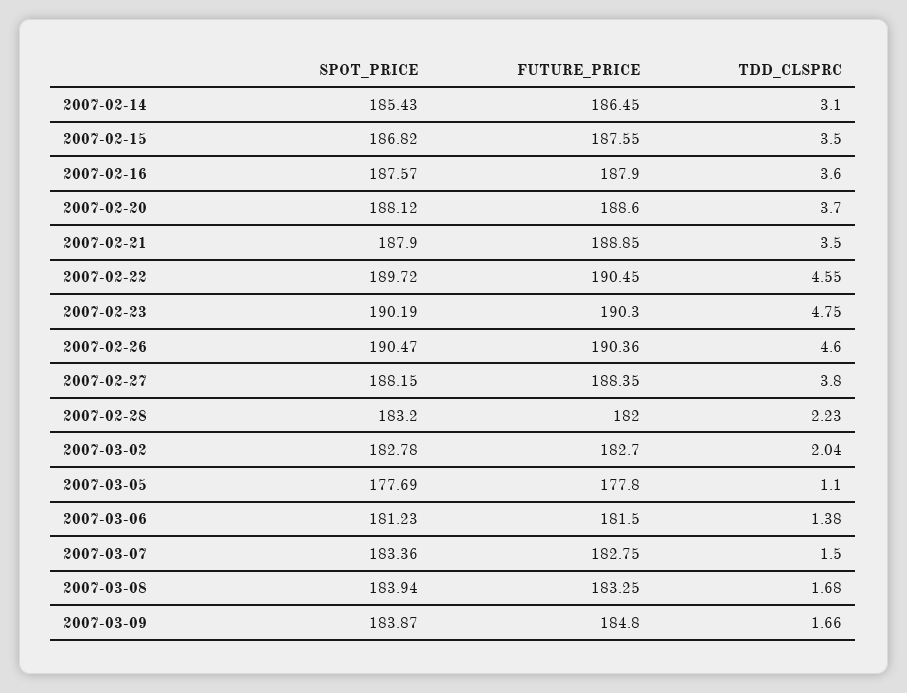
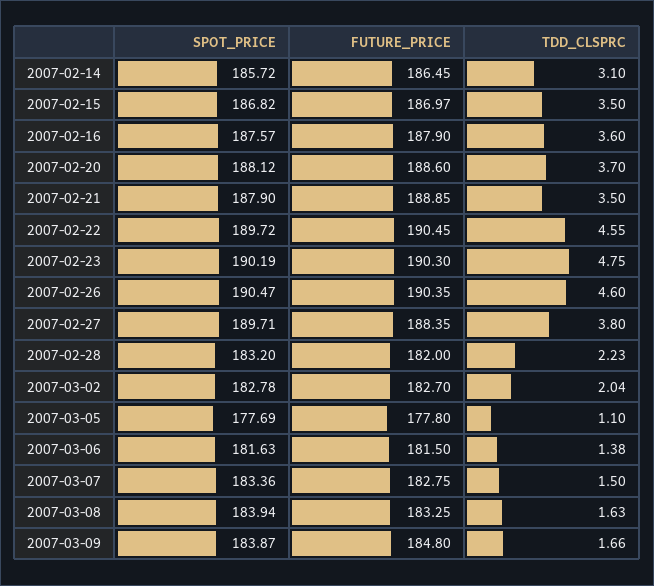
SPOT_PRICE, 2007-02-14: 185.43 -> 185.72
FUTURE_PRICE, 2007-02-15: 187.55 -> 186.97
FUTURE_PRICE, 2007-02-26: 190.36 -> 190.35
SPOT_PRICE, 2007-02-27: 188.15 -> 189.71
SPOT_PRICE, 2007-03-06: 181.23 -> 181.63
TDD_CLSPRC, 2007-03-08: 1.68 -> 1.63

